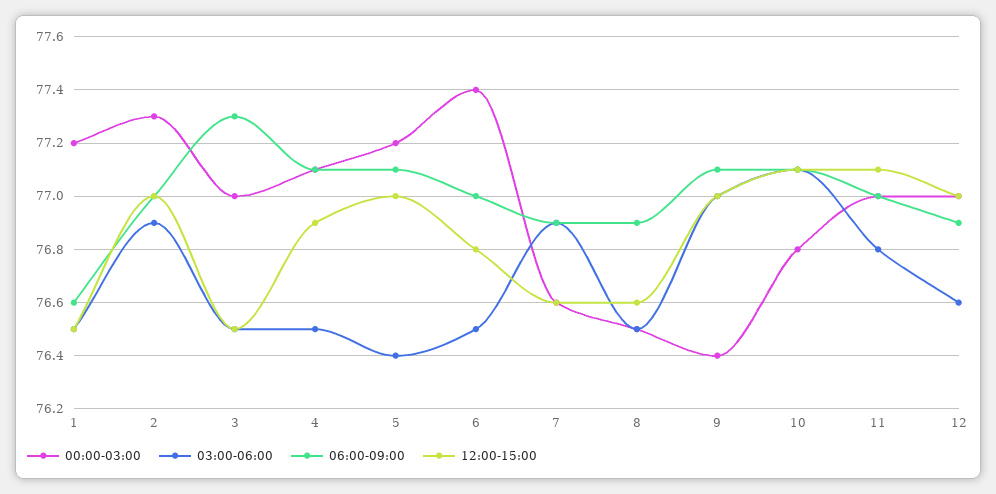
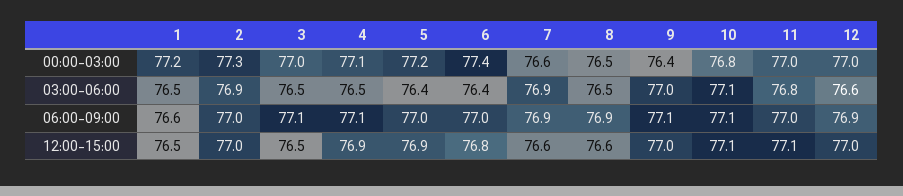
06:00-09:00, 3: 77.3 -> 77.1
06:00-09:00, 5: 77.1 -> 77
12:00-15:00, 5: 77 -> 76.9
03:00-06:00, 6: 76.5 -> 76.4

